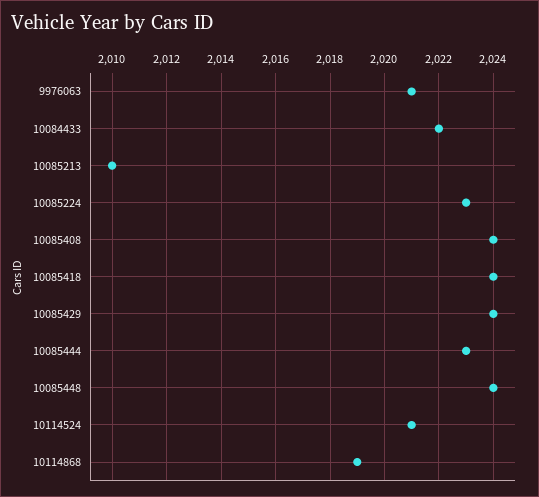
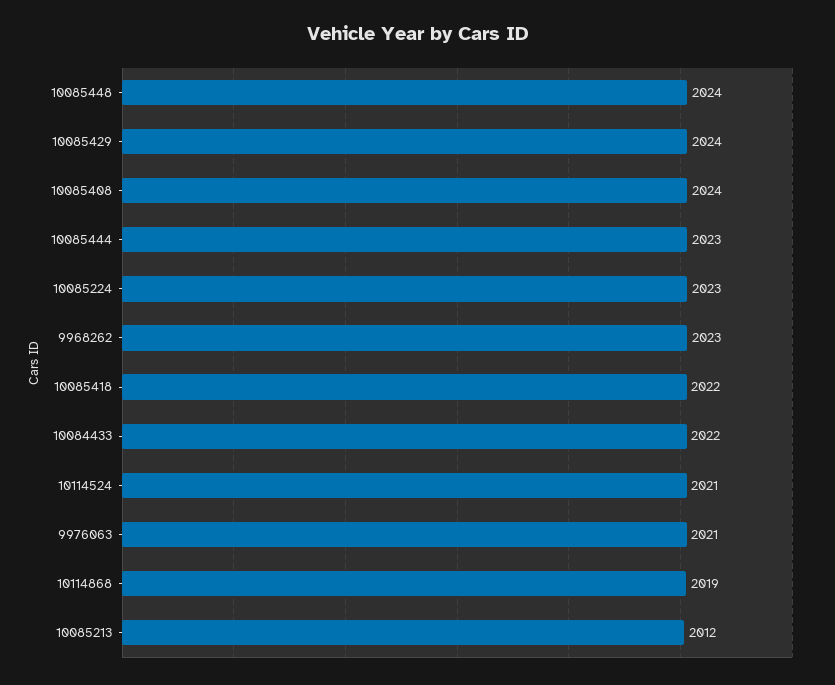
10085213: 2010 -> 2012
10085418: 2024 -> 2022
9968262: none -> 2023

